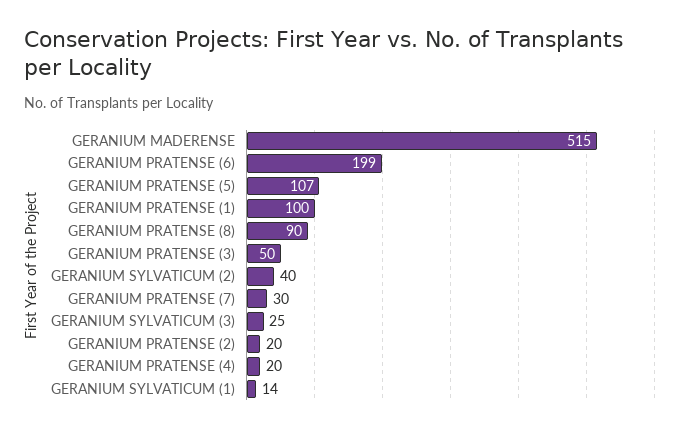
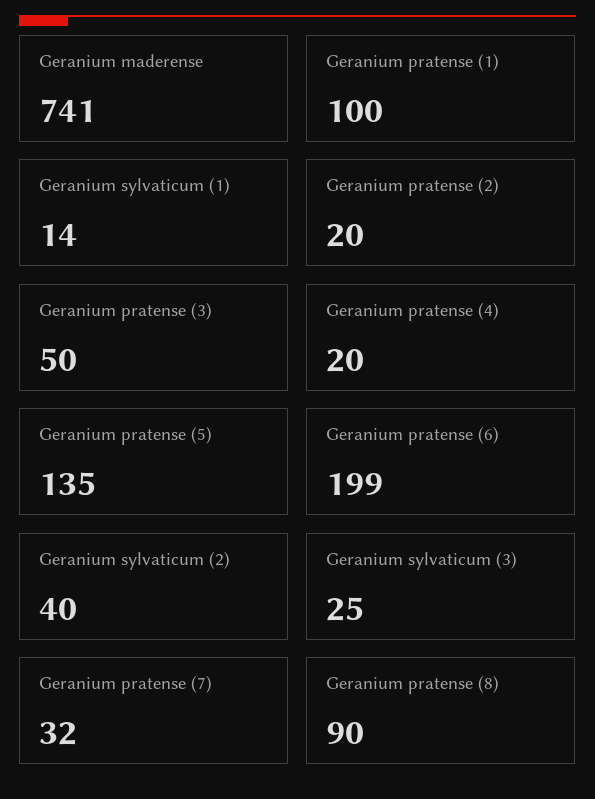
GERANIUM MADERENSE: 515 -> 741
GERANIUM PRATENSE (5): 107 -> 135
GERANIUM PRATENSE (7): 30 -> 32

